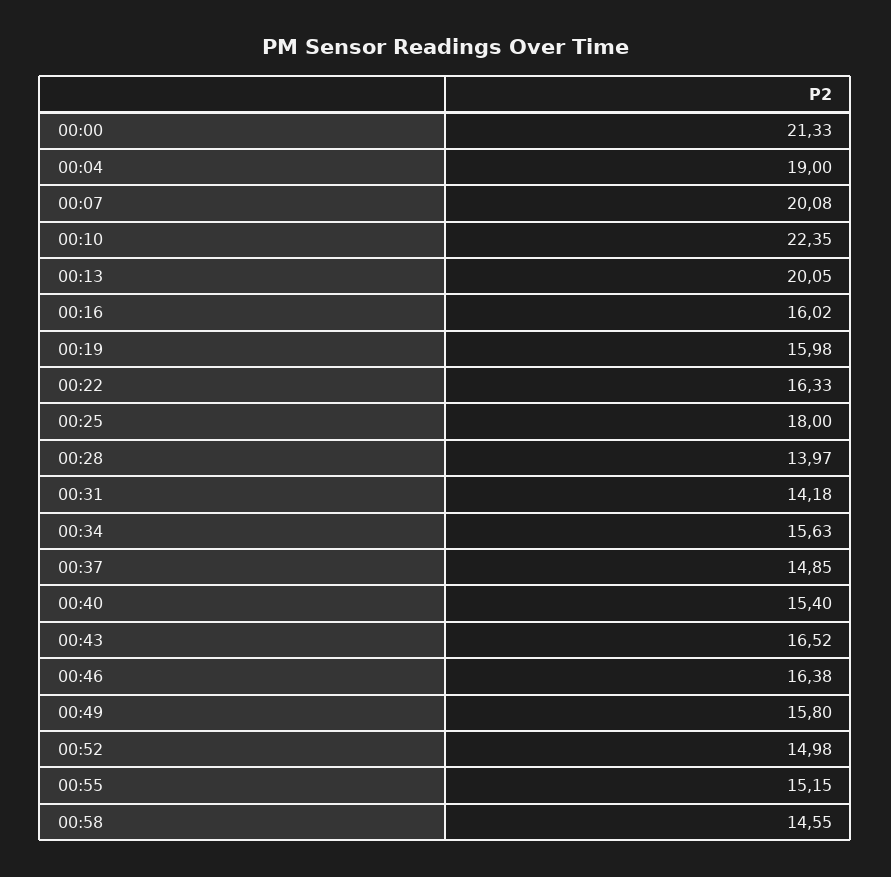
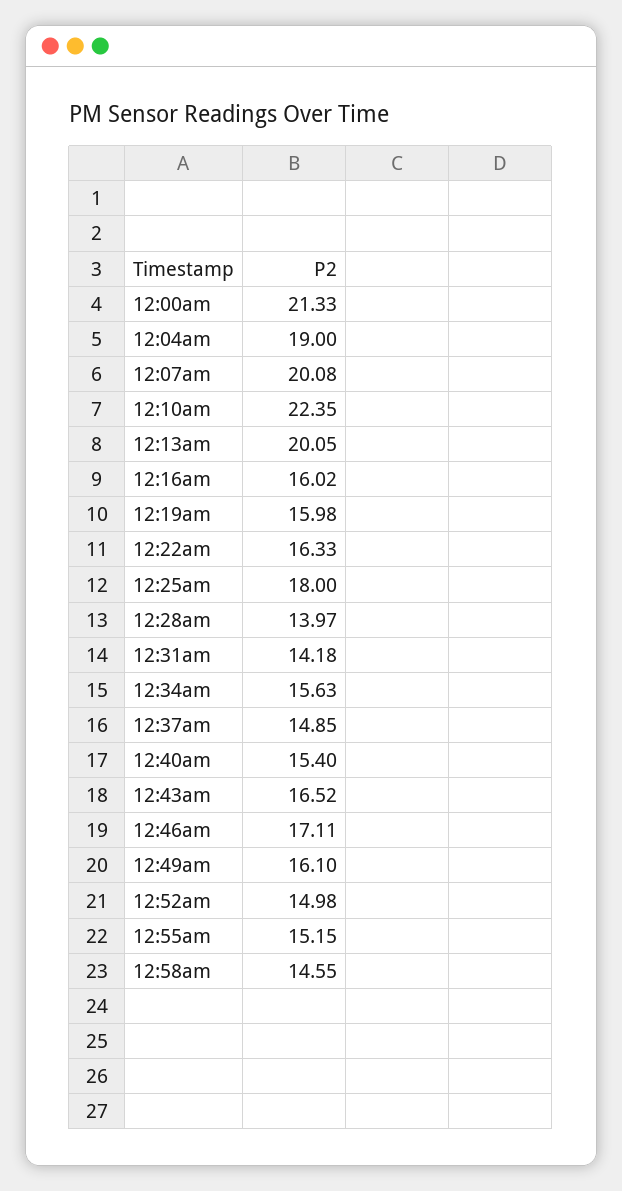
00:46: 16.38 -> 17.11
00:49: 15.8 -> 16.1

